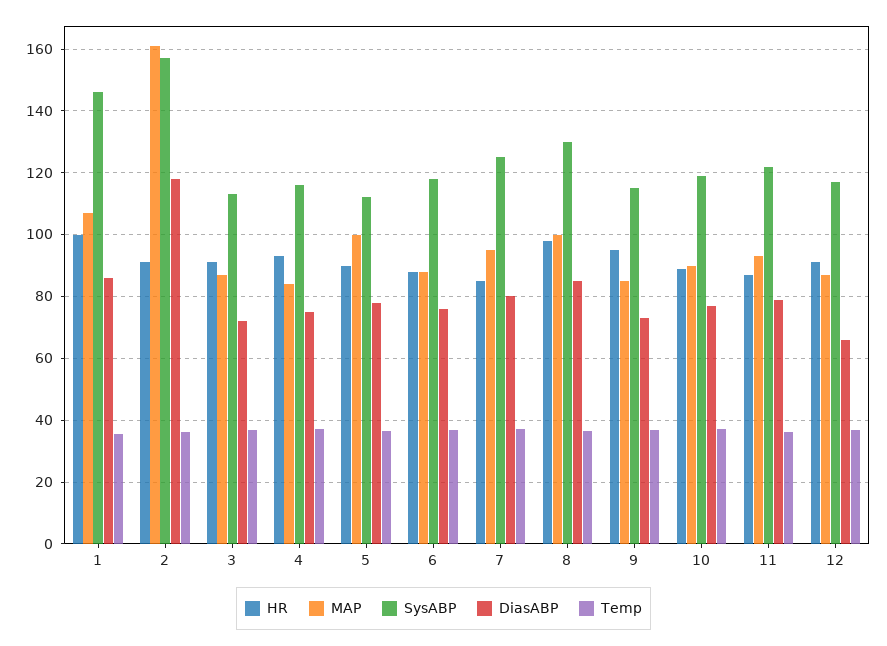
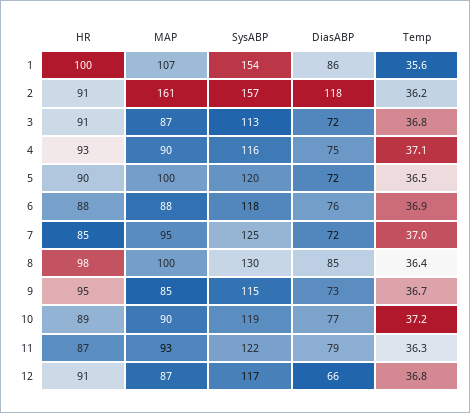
SysABP, 1: 146 -> 154
MAP, 4: 84 -> 90
SysABP, 5: 112 -> 120
DiasABP, 5: 78 -> 72
DiasABP, 7: 80 -> 72

